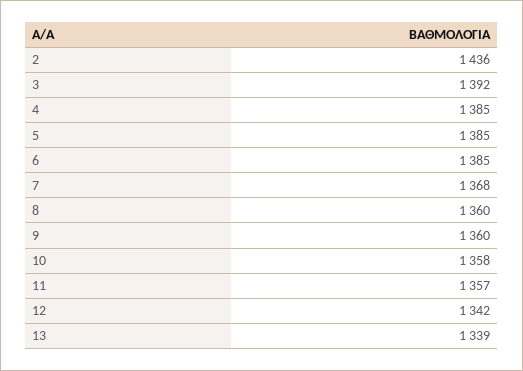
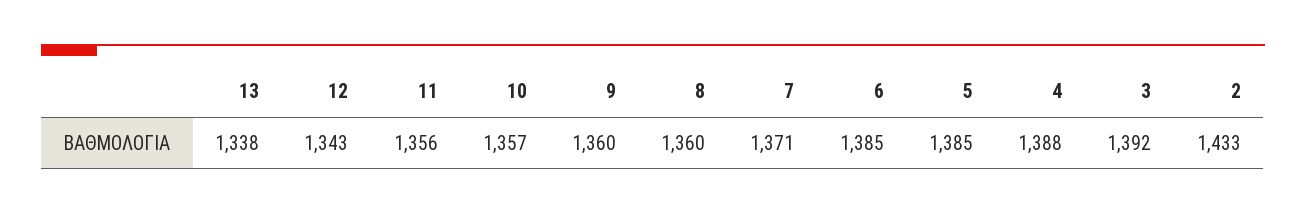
2: 1436 -> 1433
4: 1385 -> 1388
7: 1368 -> 1371
10: 1358 -> 1357
11: 1357 -> 1356
12: 1342 -> 1343
13: 1339 -> 1338

